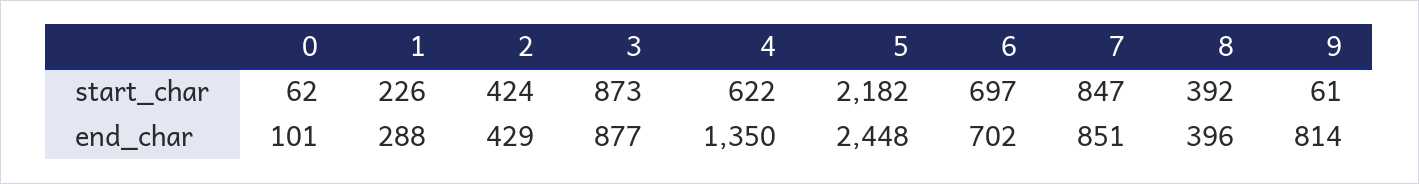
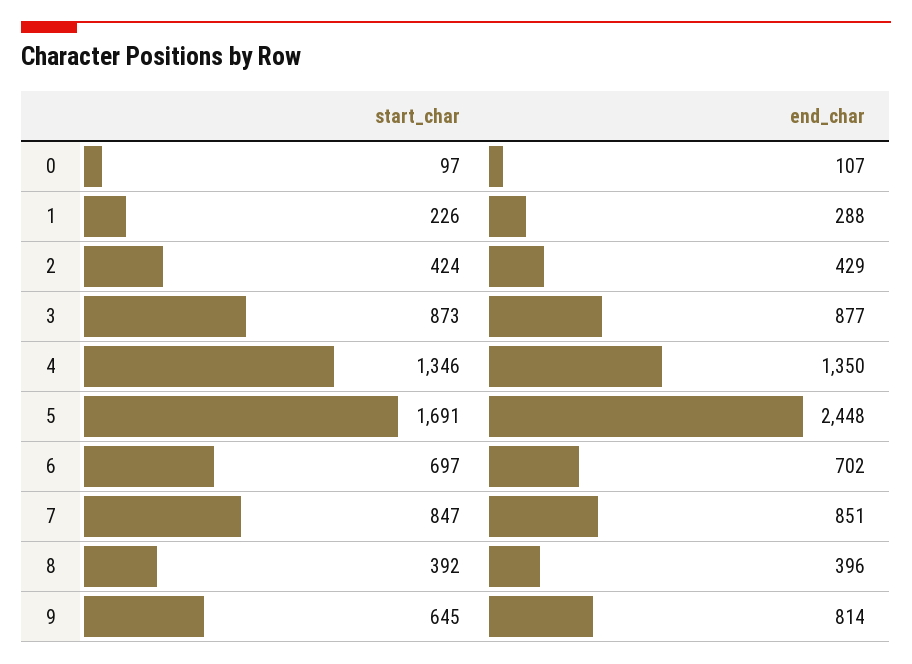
0, start_char: 62 -> 97
4, start_char: 622 -> 1346
5, start_char: 2182 -> 1691
9, start_char: 61 -> 645
0, end_char: 101 -> 107

